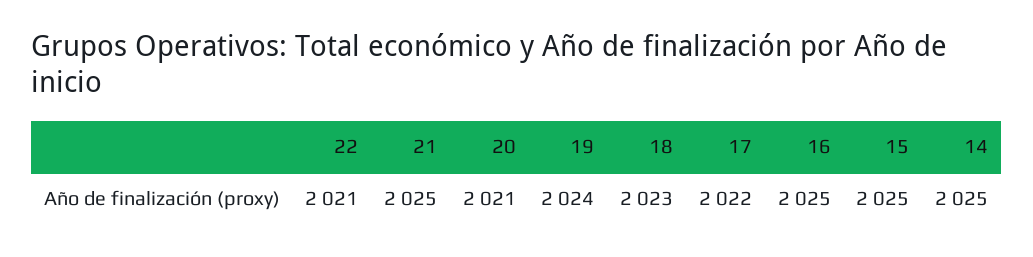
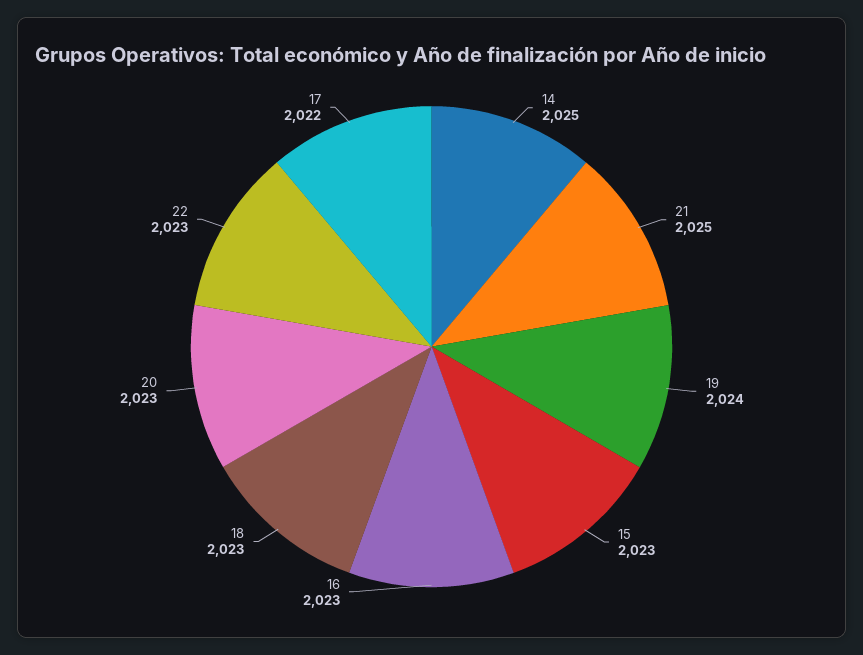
22: 2021 -> 2023
20: 2021 -> 2023
16: 2025 -> 2023
15: 2025 -> 2023

